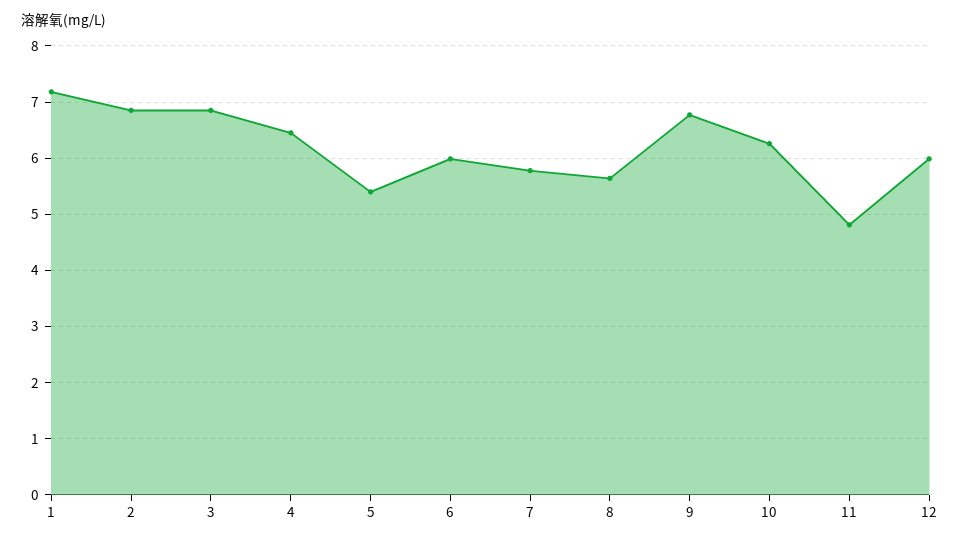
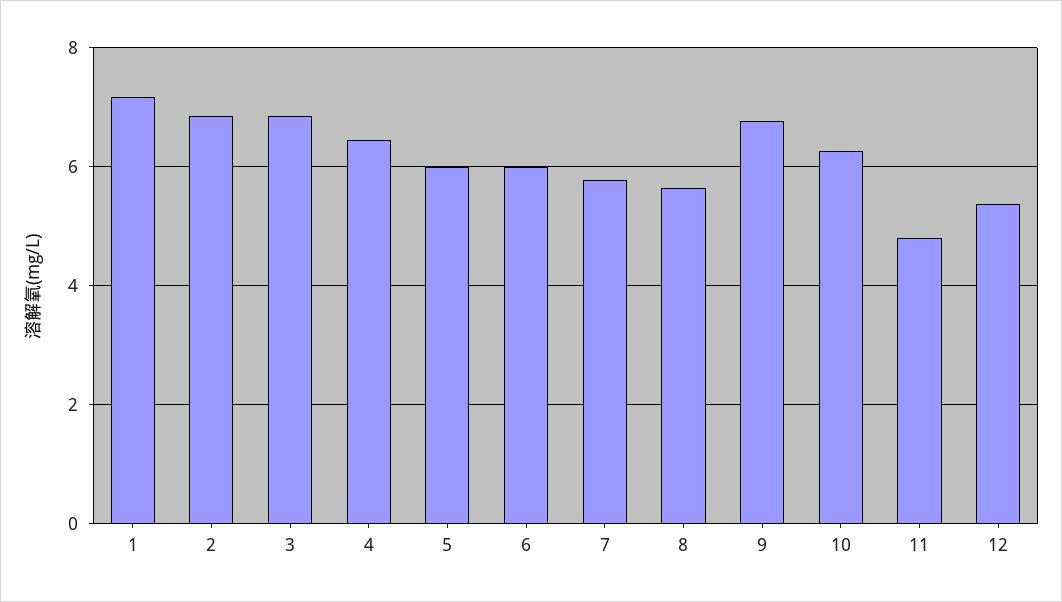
5: 5.4 -> 6
12: 6 -> 5.4

